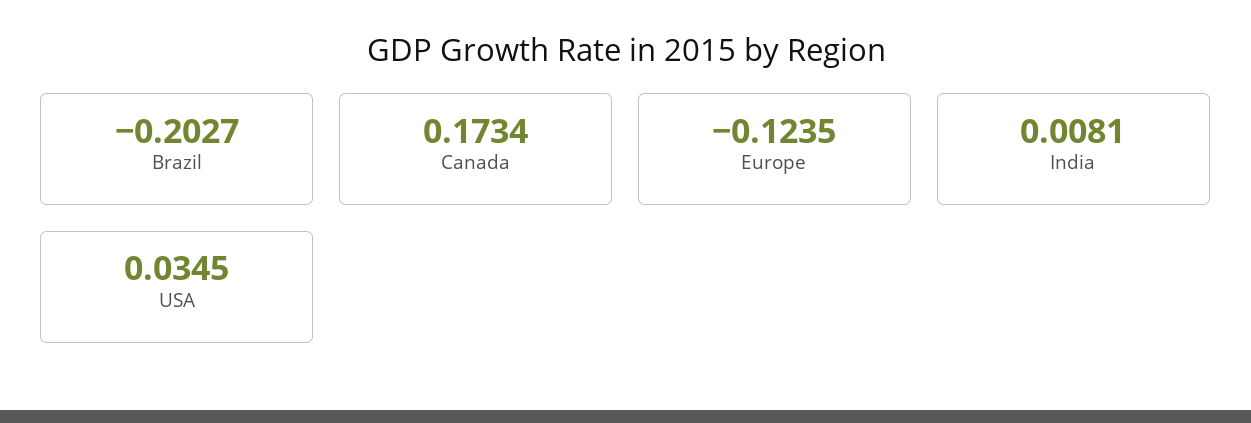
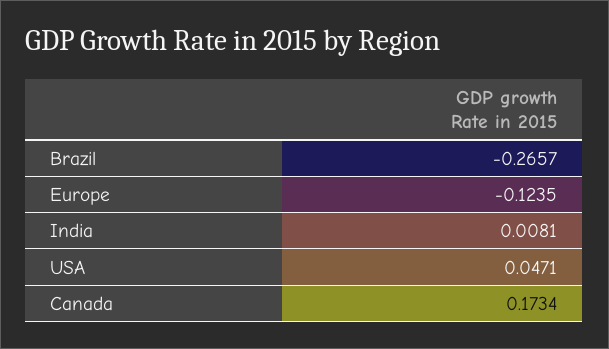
Brazil: -0.2027 -> -0.2657
USA: 0.0345 -> 0.0471

